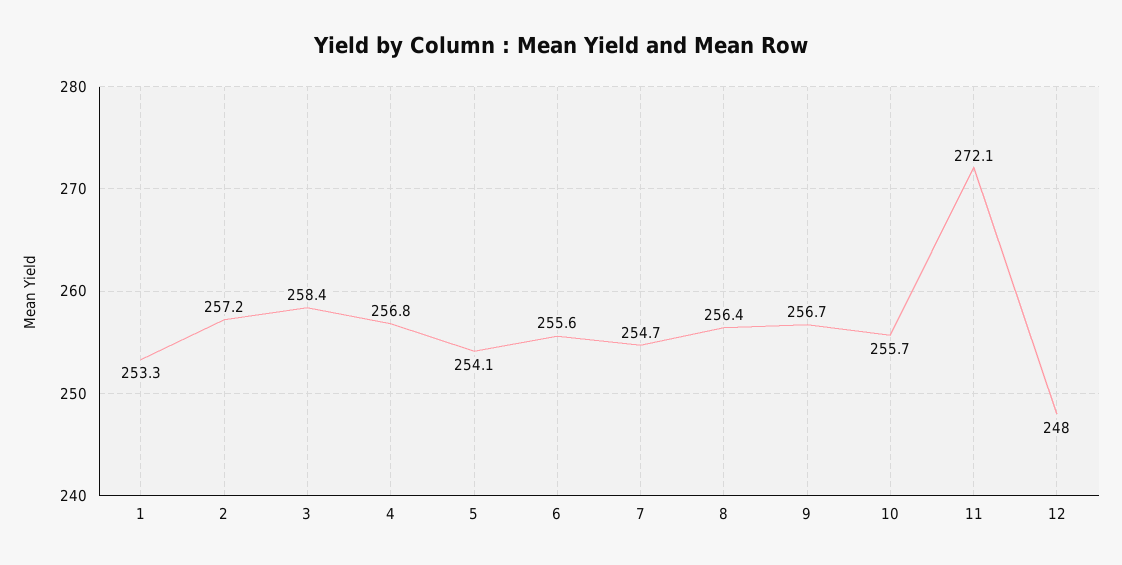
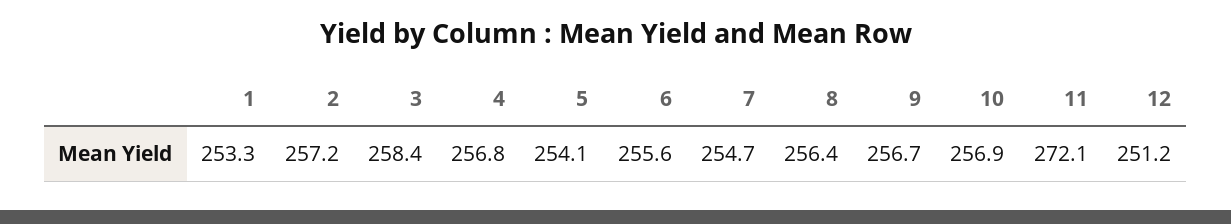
10: 255.7 -> 256.9
12: 248 -> 251.2

